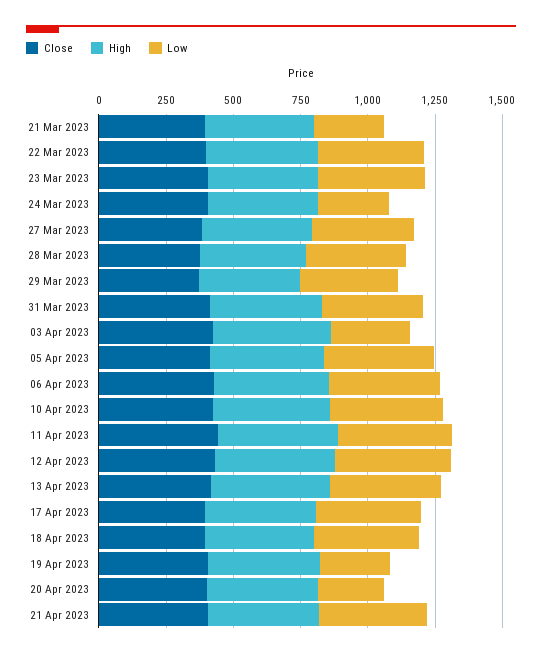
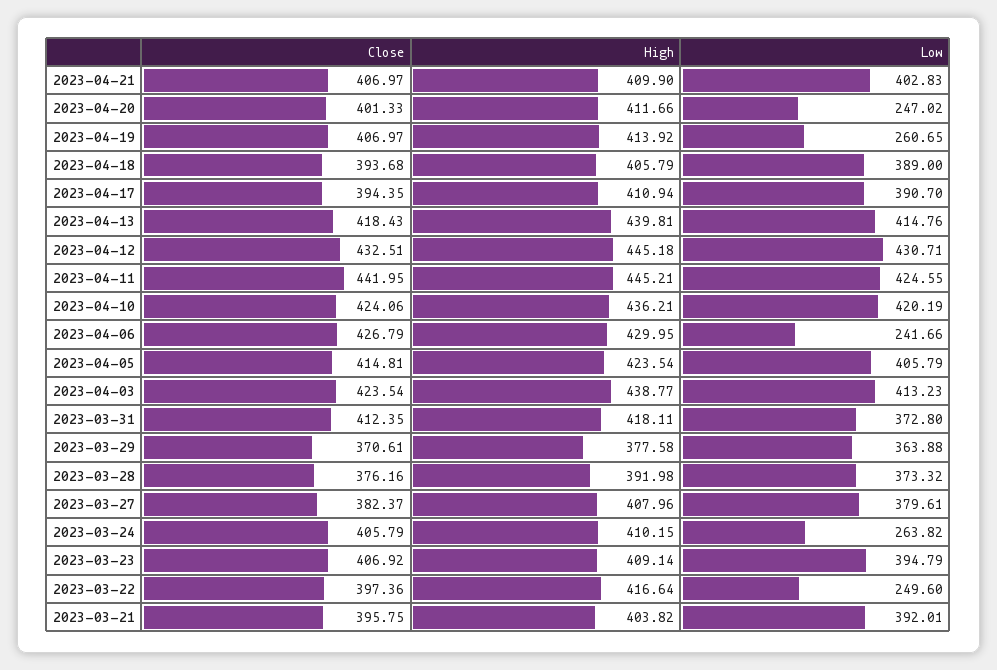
Low, 21 Mar 2023: 250 -> 392.01
Low, 22 Mar 2023: 400 -> 249.6
Low, 03 Apr 2023: 300 -> 413.23
Low, 06 Apr 2023: 400 -> 241.66

